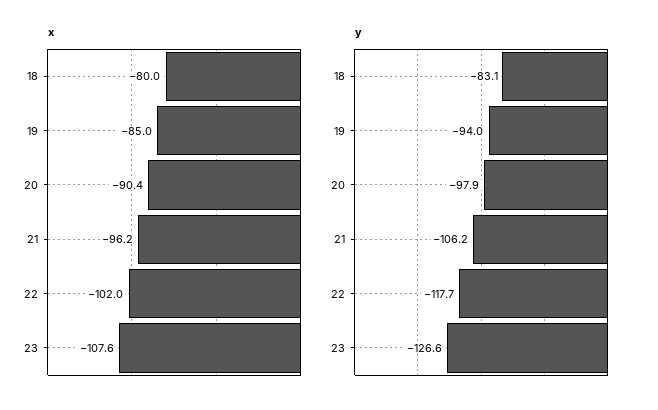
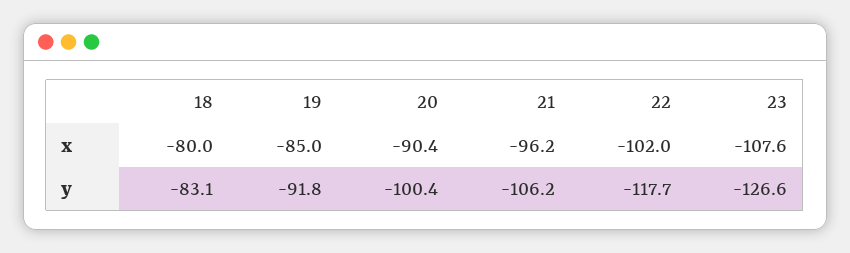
y, 19: -94 -> -91.8
y, 20: -97.9 -> -100.4

